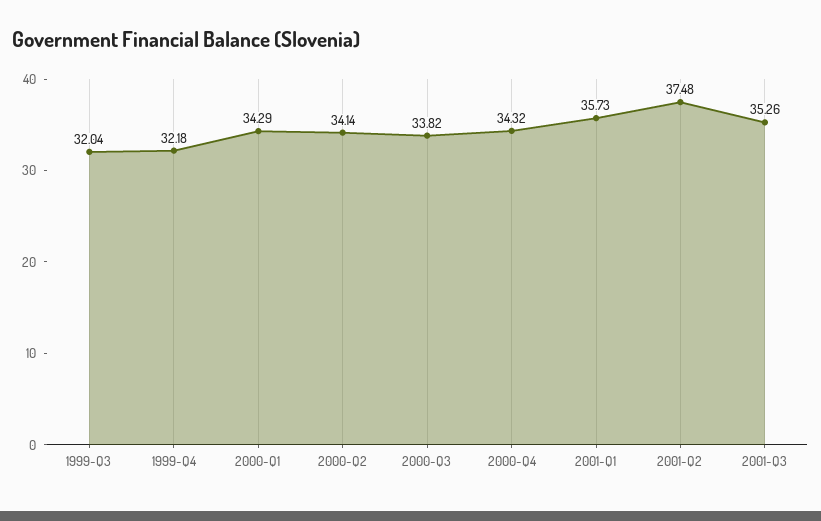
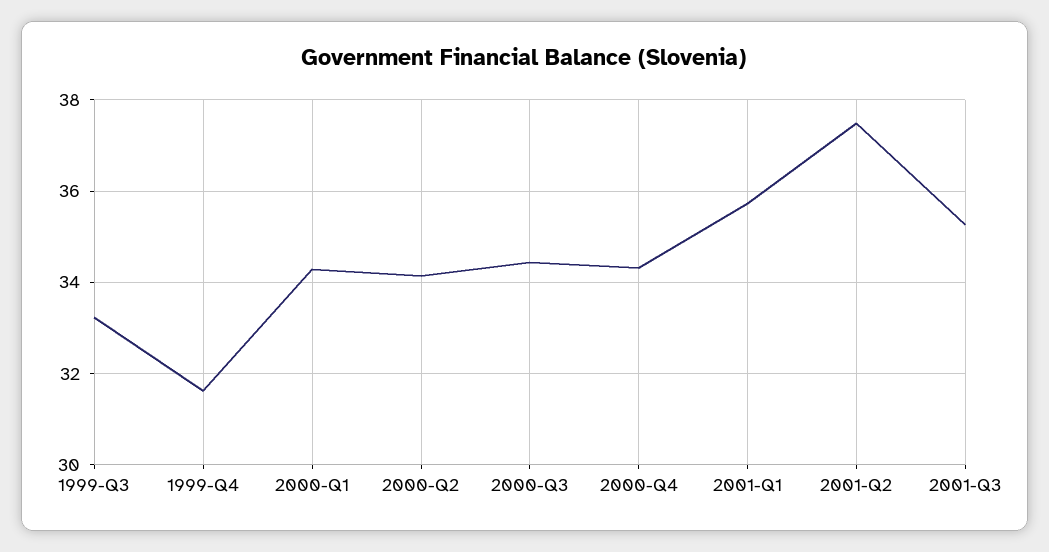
1999-Q3: 32.04 -> 33.2
1999-Q4: 32.18 -> 31.6
2000-Q3: 33.82 -> 34.4

